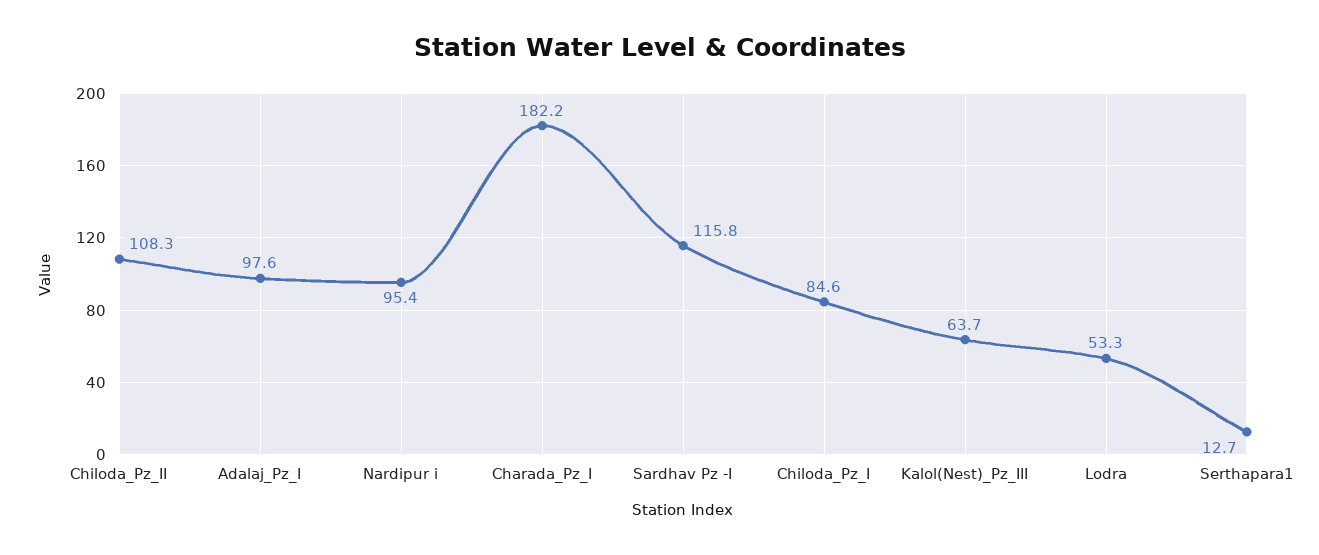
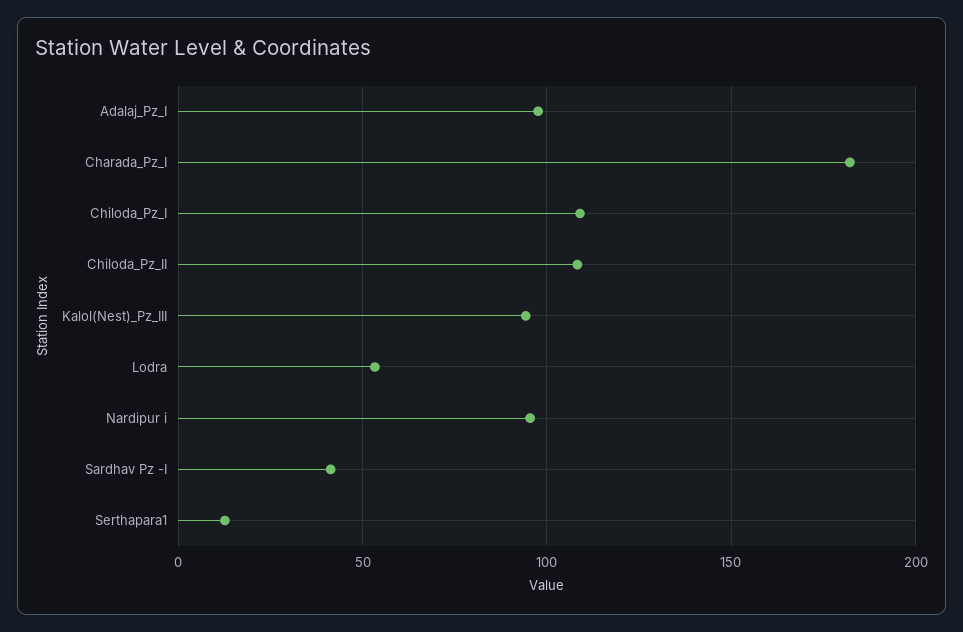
Sardhav Pz -I: 115.8 -> 40
Chiloda_Pz_I: 84.6 -> 110
Kalol(Nest)_Pz_III: 63.7 -> 95

